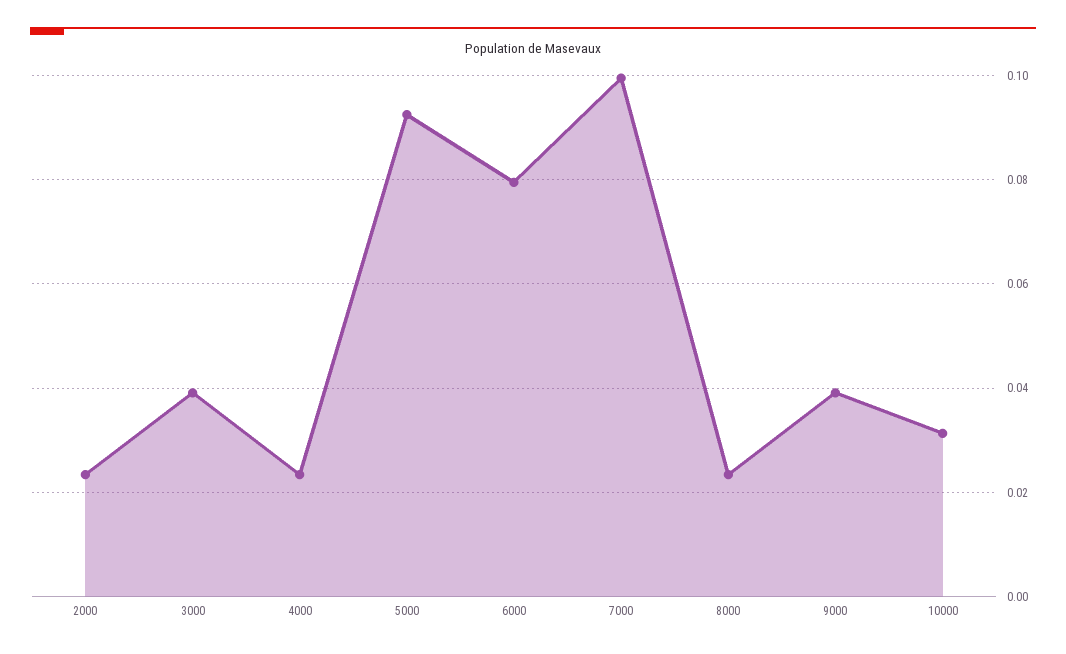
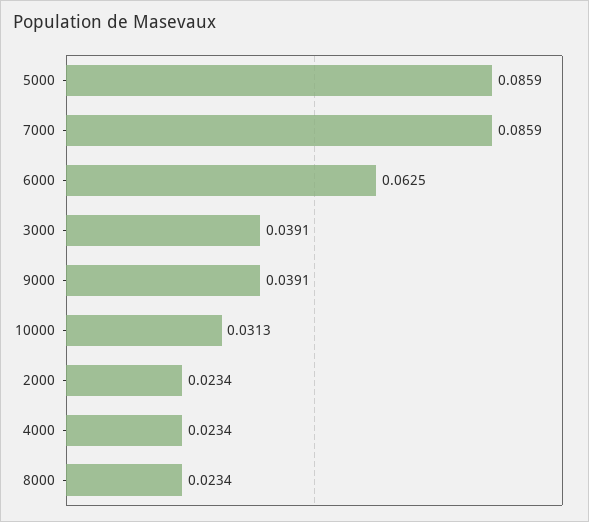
5000: 0.092 -> 0.0859
6000: 0.08 -> 0.0625
7000: 0.1 -> 0.0859

